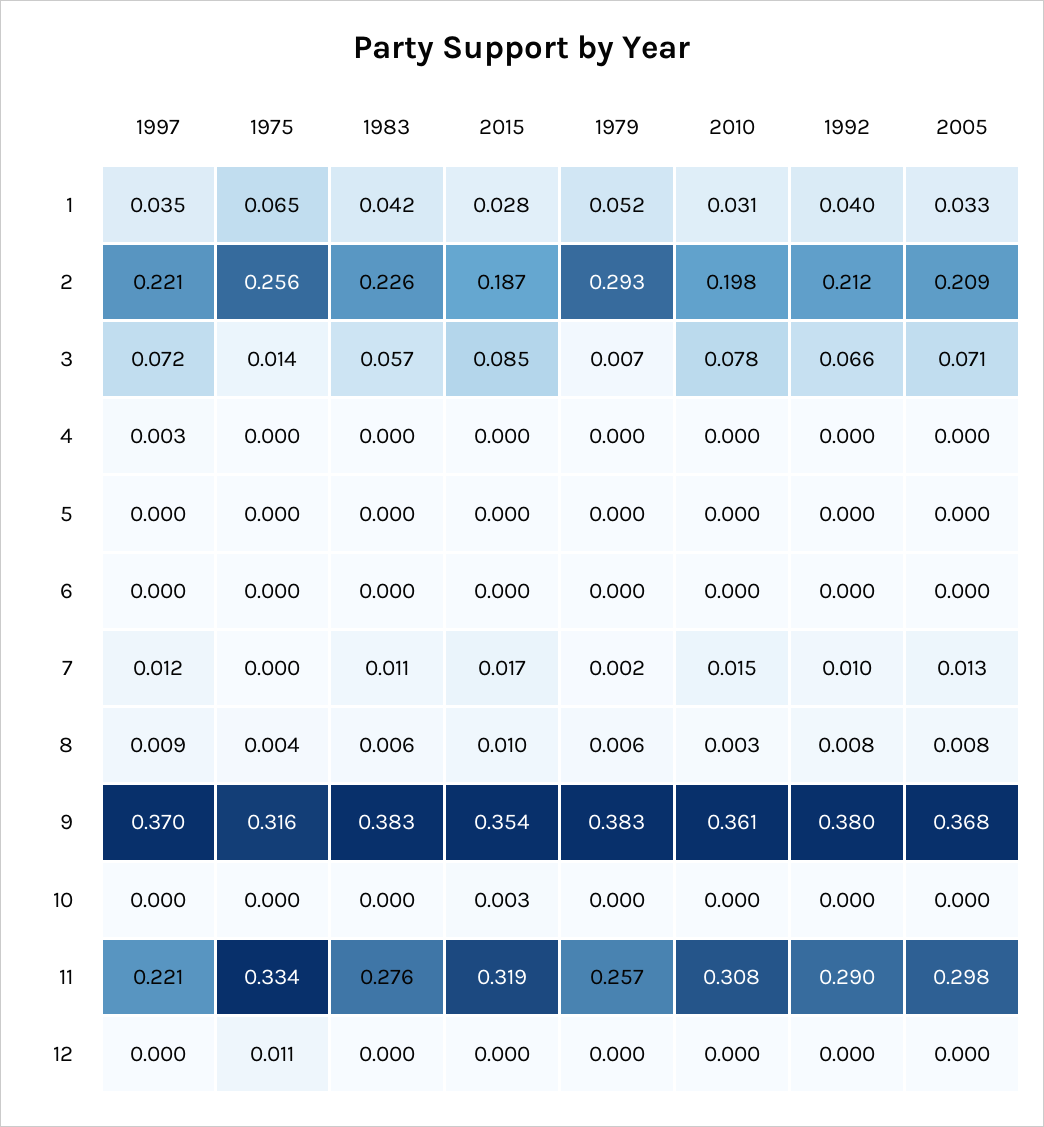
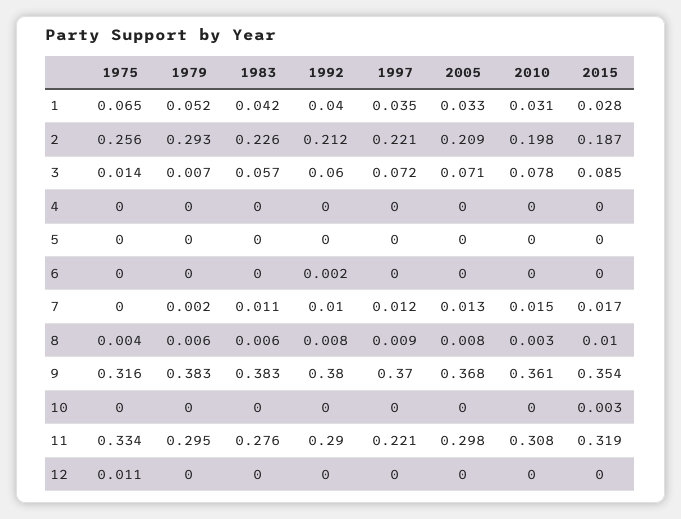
1992, 3: 0.066 -> 0.06
1997, 4: 0.003 -> 0
1992, 6: 0 -> 0.002
1979, 11: 0.257 -> 0.295

